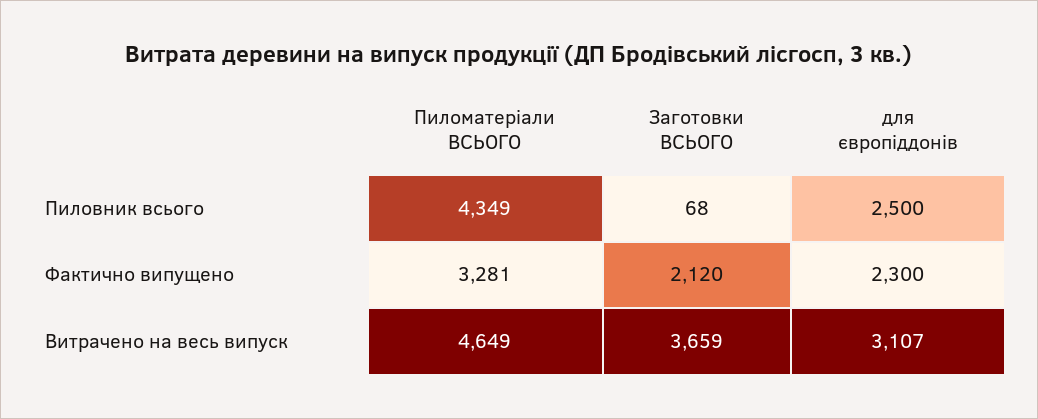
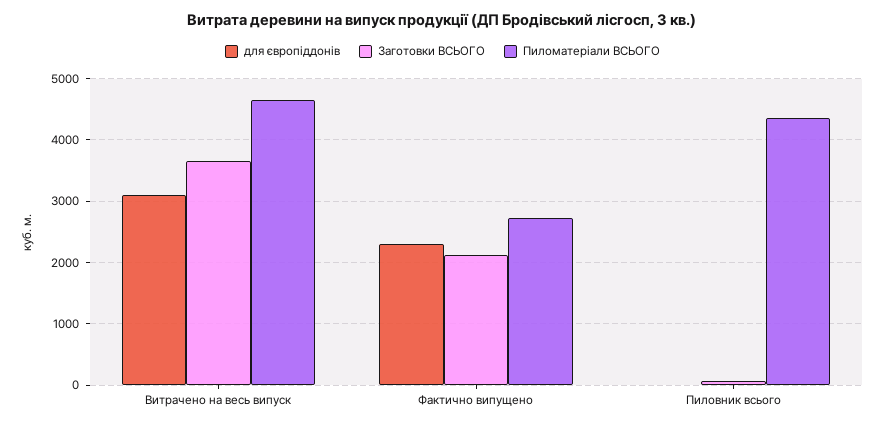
для європіддонів, Пиловник всього: 2500 -> 0
Пиломатеріали ВСЬОГО, Фактично випущено: 3281 -> 2700

